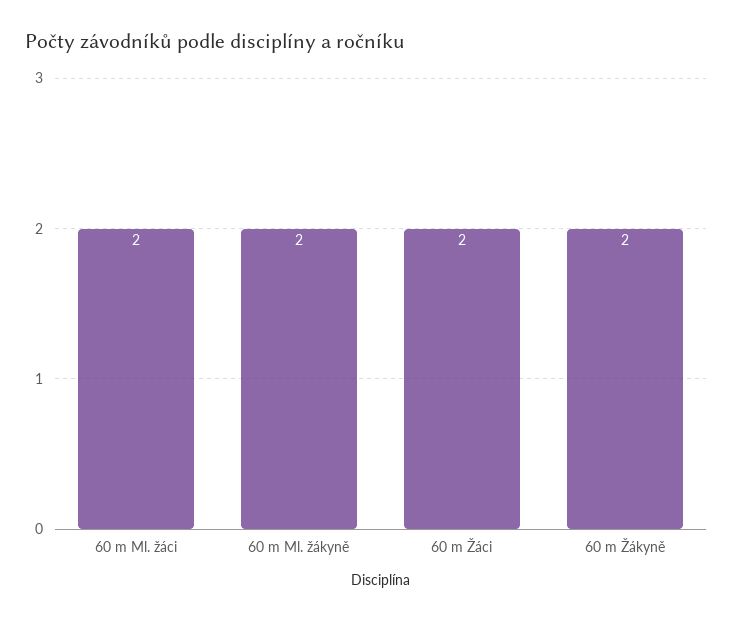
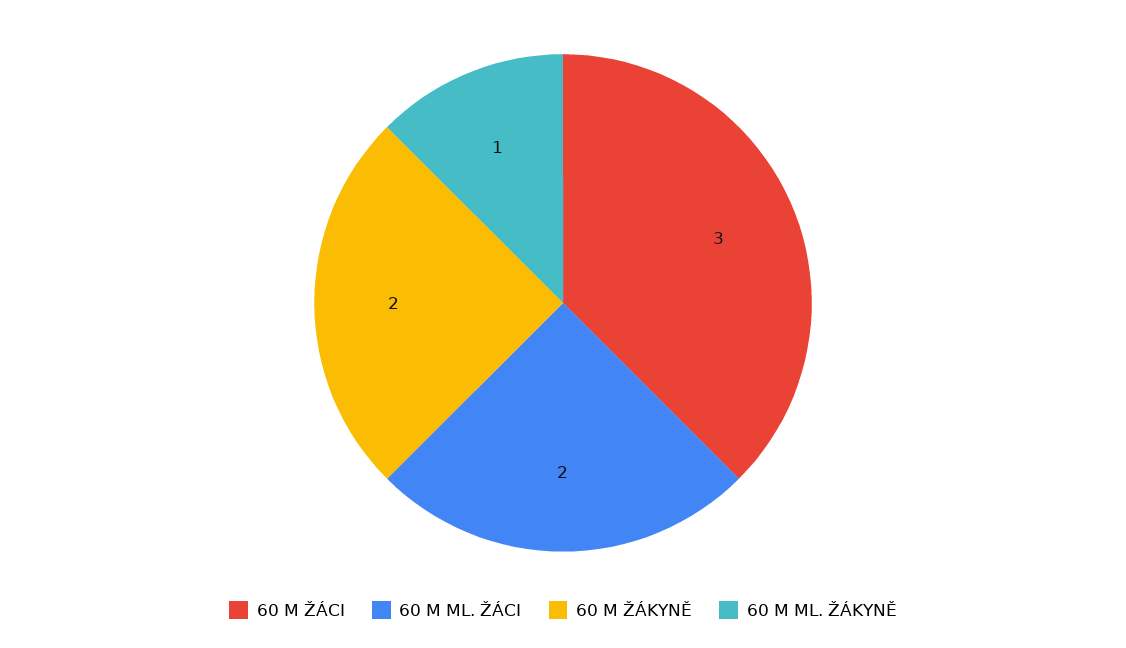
60 m Ml. žákyně: 2 -> 1
60 m Žáci: 2 -> 3

